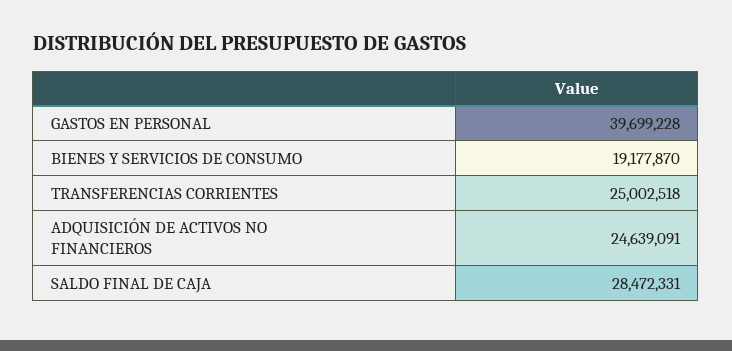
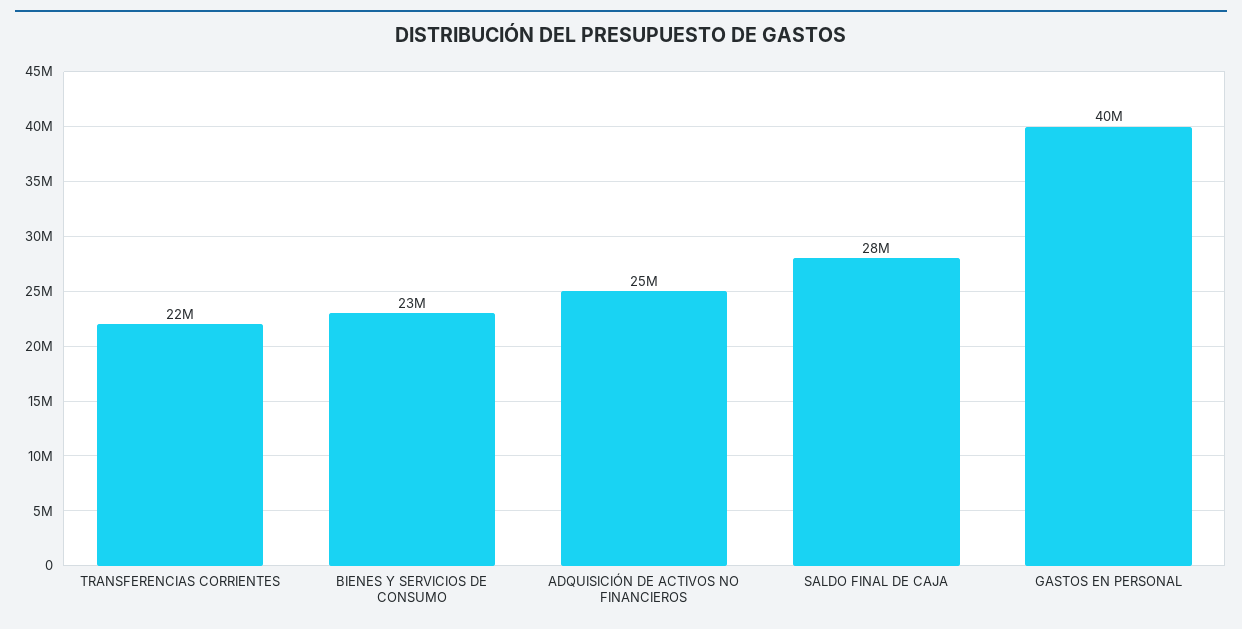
BIENES Y SERVICIOS DE CONSUMO: 19177870 -> 23000000
TRANSFERENCIAS CORRIENTES: 25002518 -> 22000000

